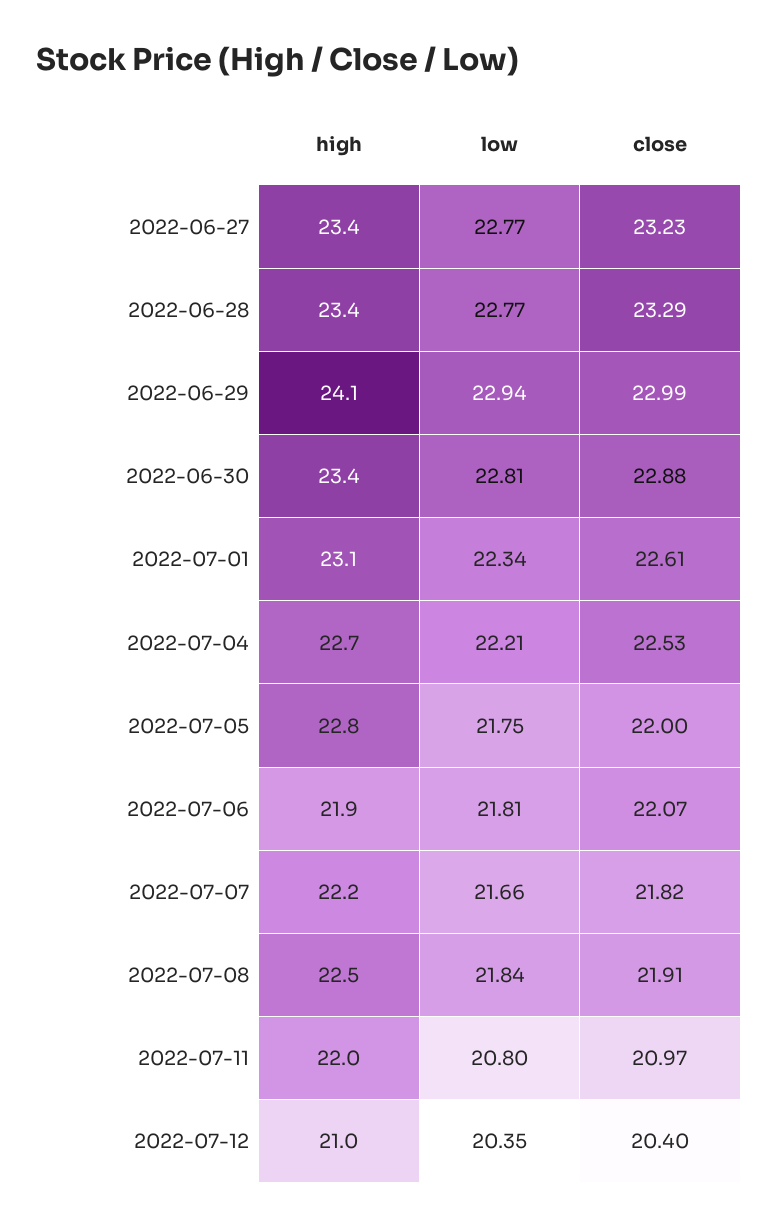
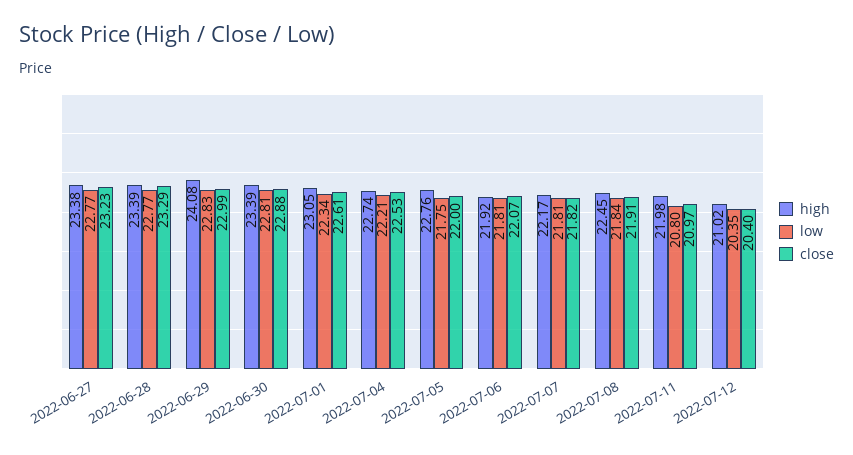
low, 2022-06-29: 22.94 -> 22.83
low, 2022-07-07: 21.66 -> 21.81

